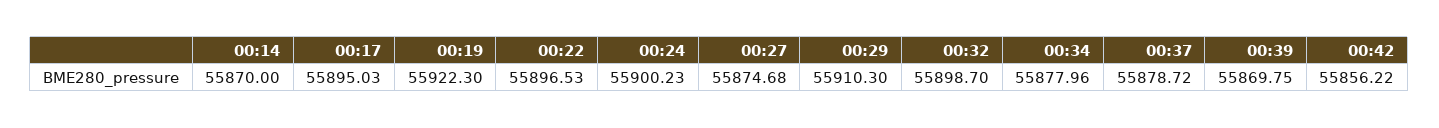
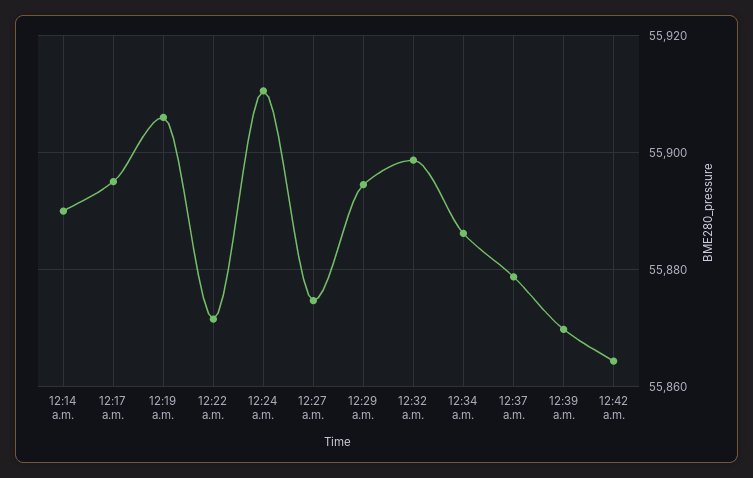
00:14: 55870 -> 55890
00:19: 55922.3 -> 55906
00:22: 55896.53 -> 55872
00:24: 55900.23 -> 55910
00:29: 55910.3 -> 55894
00:34: 55877.96 -> 55886
00:42: 55856.22 -> 55864

